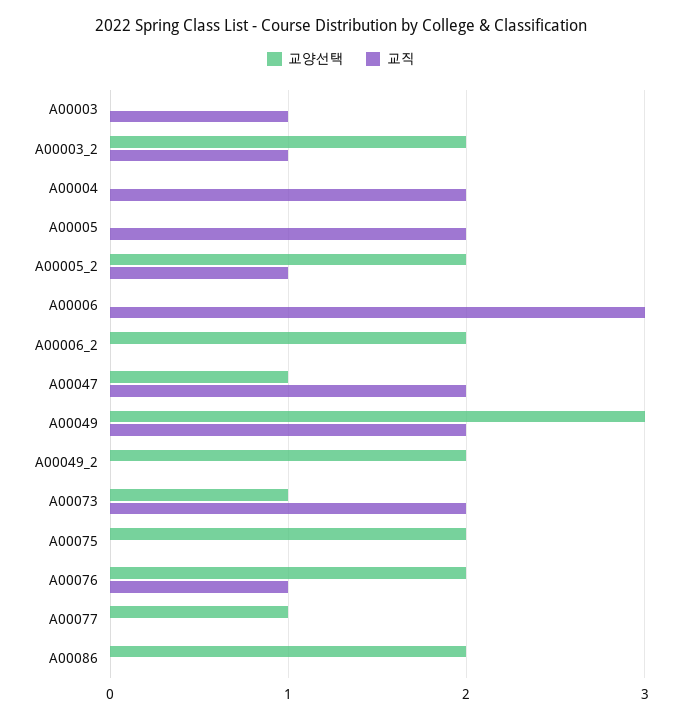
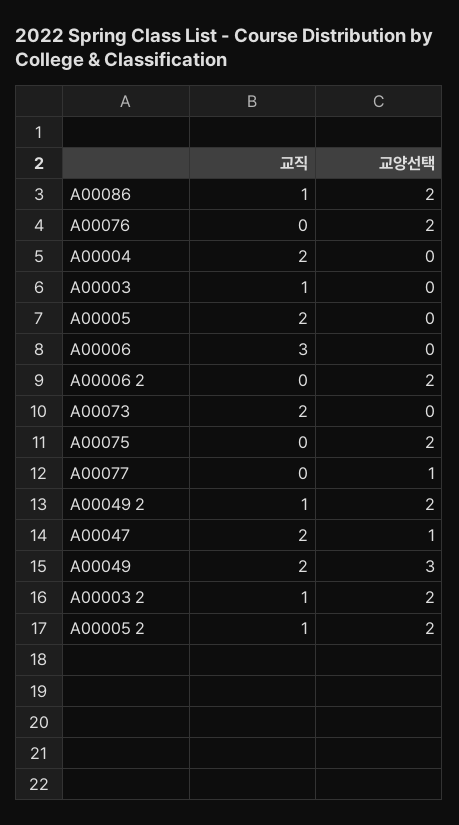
교직, A00049_2: 0 -> 1
교양선택, A00073: 1 -> 0
교직, A00076: 1 -> 0
교직, A00086: 0 -> 1

